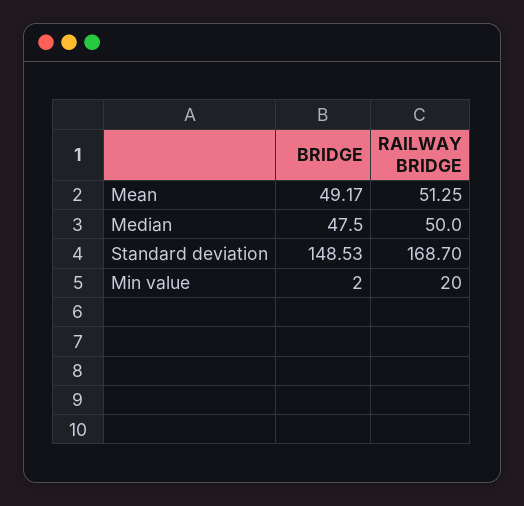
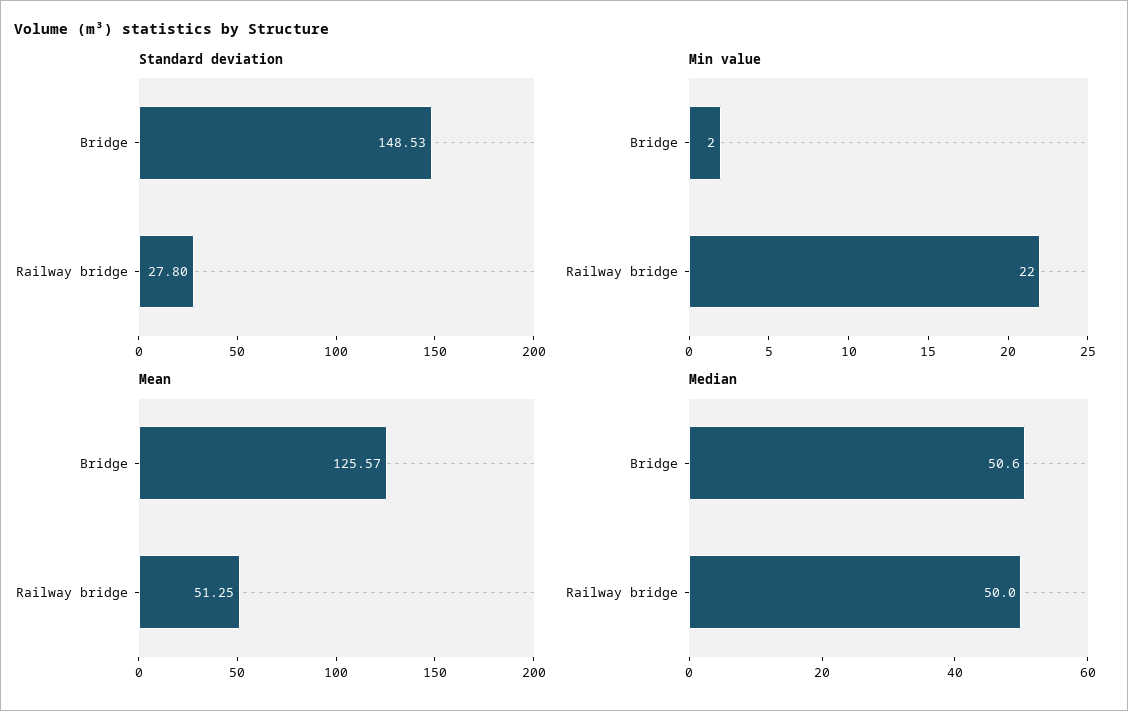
Mean, BRIDGE: 49.17 -> 125.57
Median, BRIDGE: 47.5 -> 50.6
Standard deviation, RAILWAY BRIDGE: 168.7 -> 27.8
Min value, RAILWAY BRIDGE: 20 -> 22

